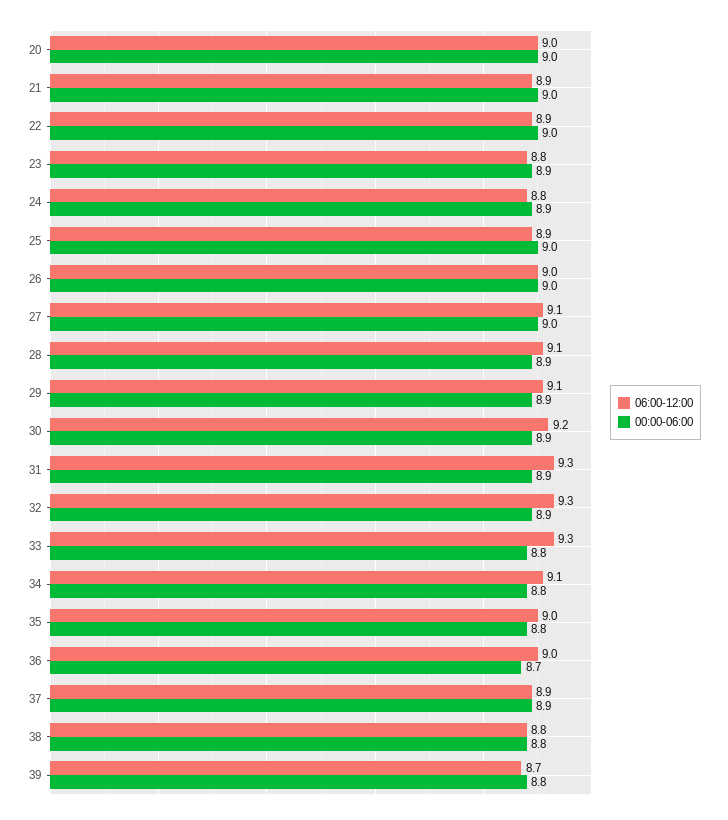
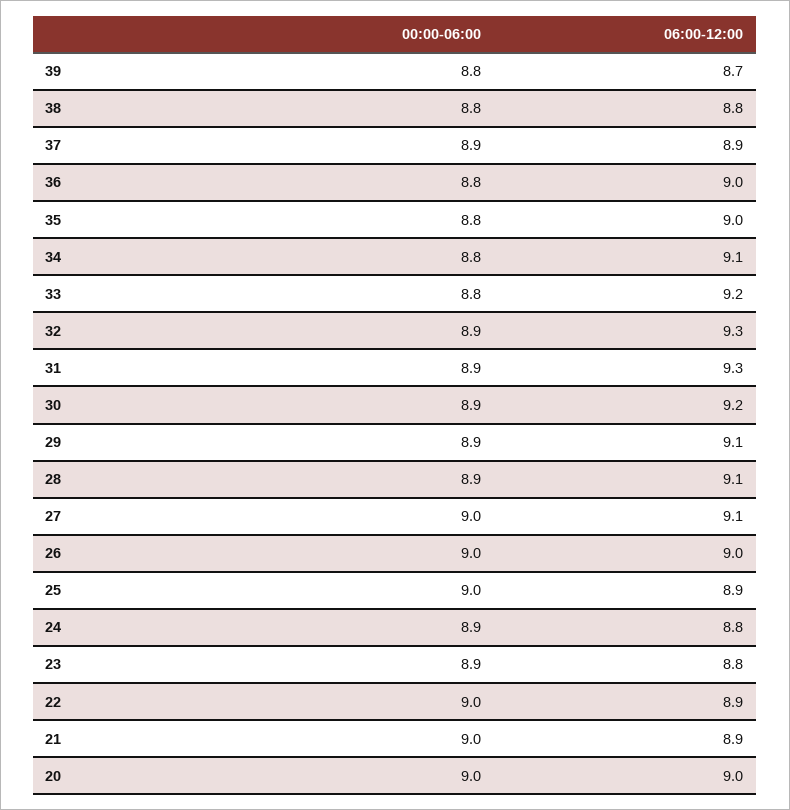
06:00-12:00, 33: 9.3 -> 9.2
00:00-06:00, 36: 8.7 -> 8.8

